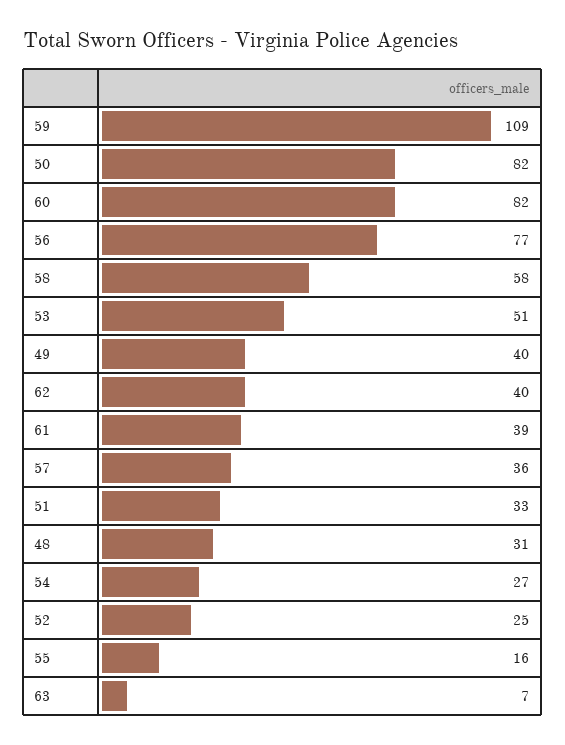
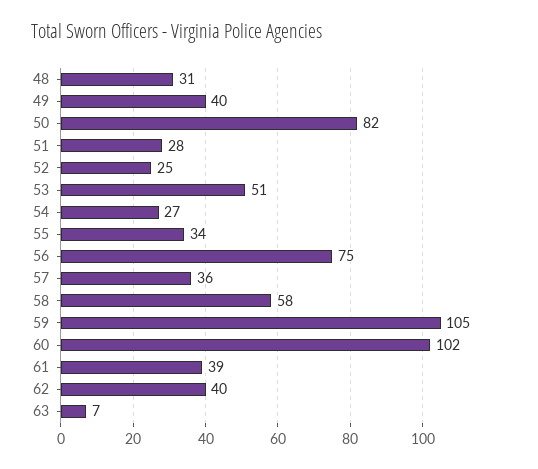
59: 109 -> 105
60: 82 -> 102
56: 77 -> 75
51: 33 -> 28
55: 16 -> 34

